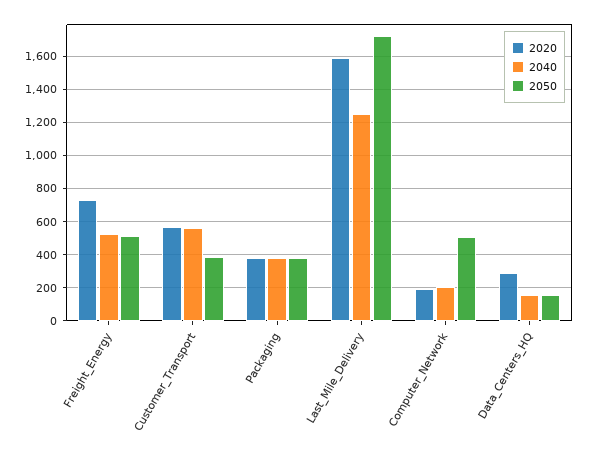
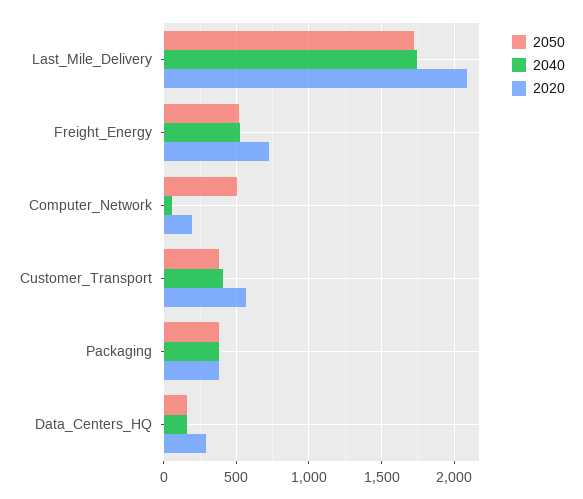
2040, Customer_Transport: 550 -> 400
2020, Last_Mile_Delivery: 1600 -> 2100
2040, Last_Mile_Delivery: 1250 -> 1750
2040, Computer_Network: 200 -> 50

